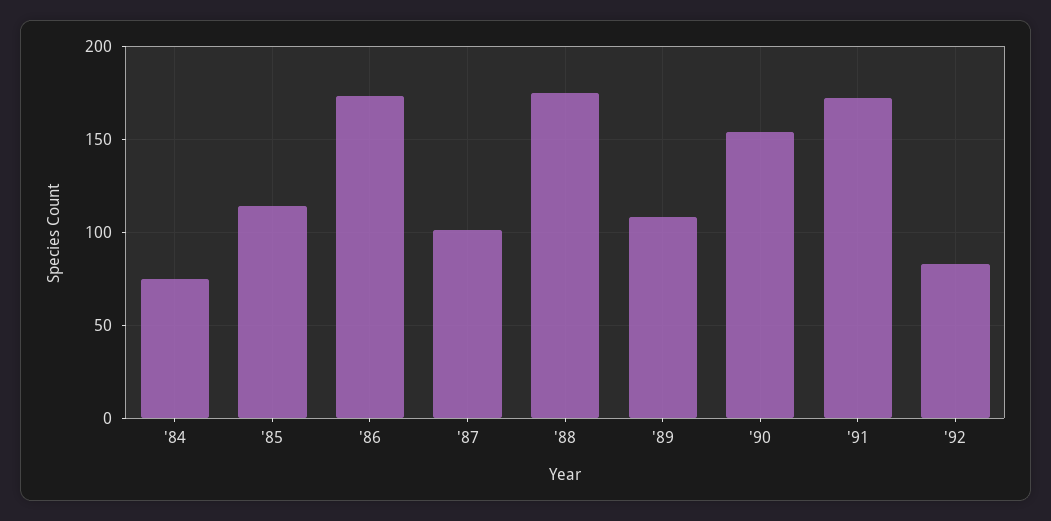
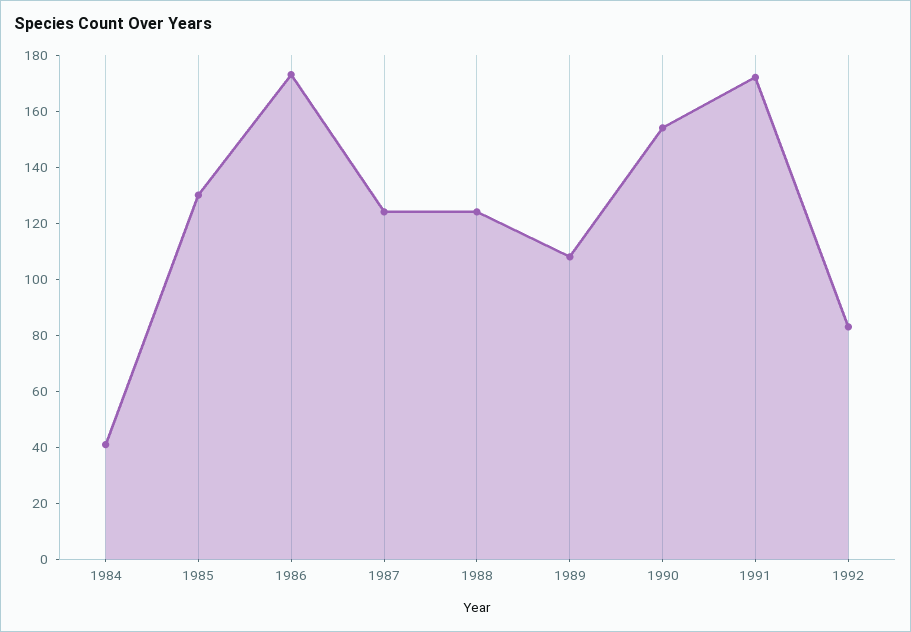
'84: 75 -> 40
'85: 115 -> 130
'87: 100 -> 125
'88: 175 -> 125

